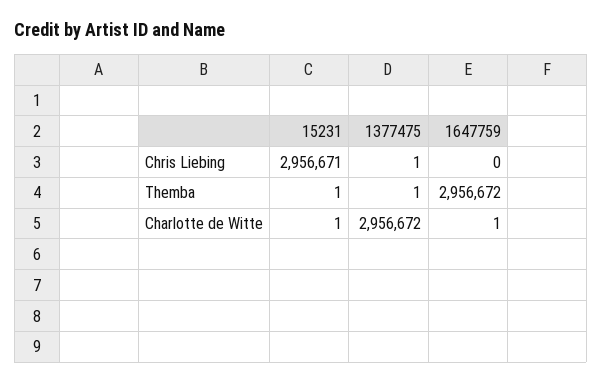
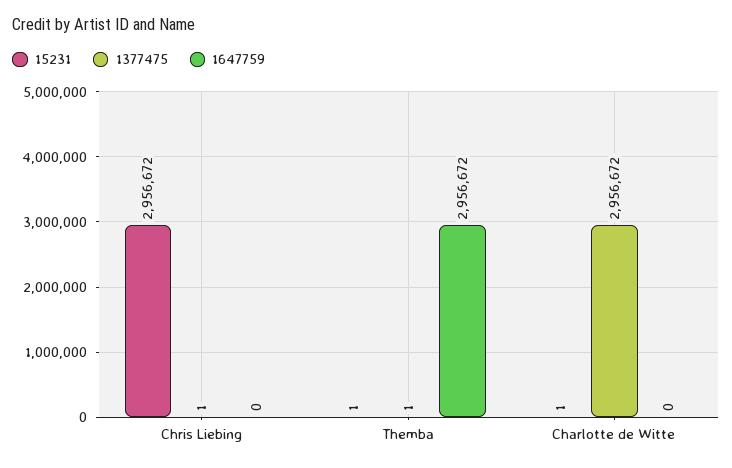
15231, Chris Liebing: 2956671 -> 2956672
1647759, Charlotte de Witte: 1 -> 0

